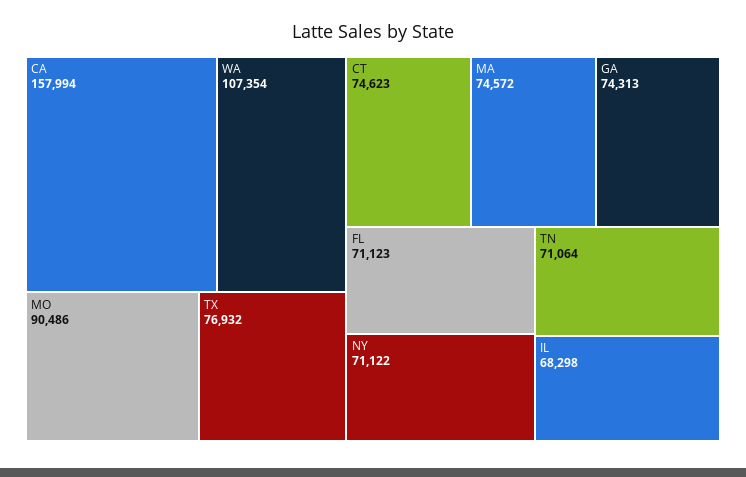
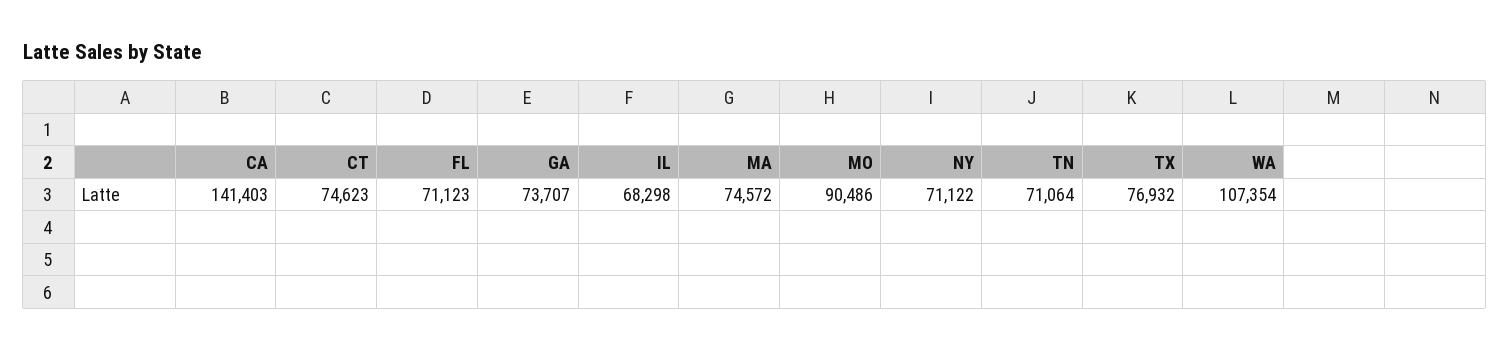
CA: 157994 -> 141403
GA: 74313 -> 73707

